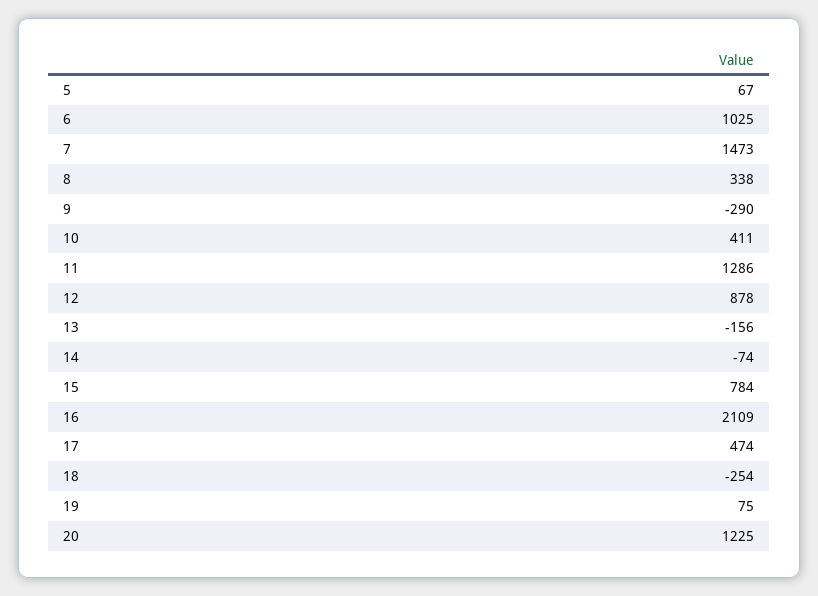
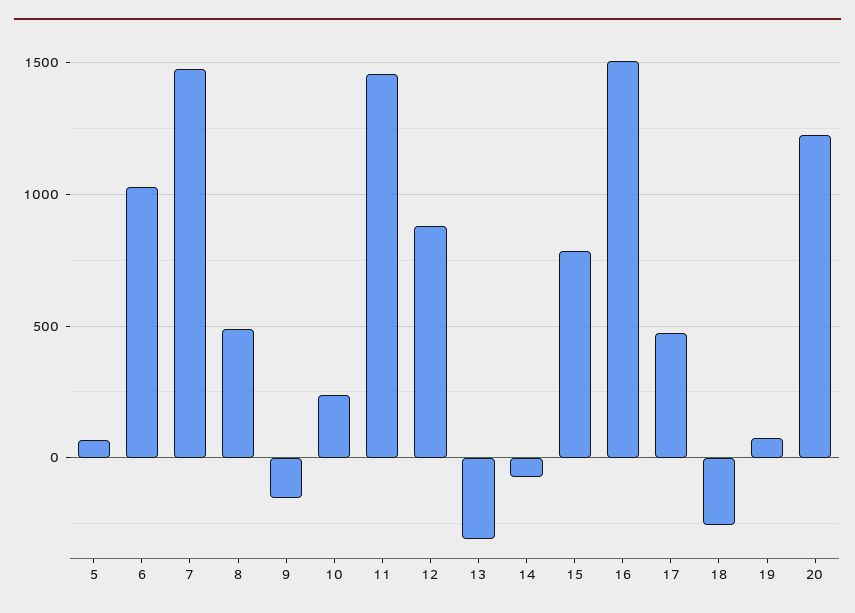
8: 338 -> 500
9: -290 -> -150
10: 411 -> 250
11: 1286 -> 1450
13: -156 -> -300
16: 2109 -> 1500

